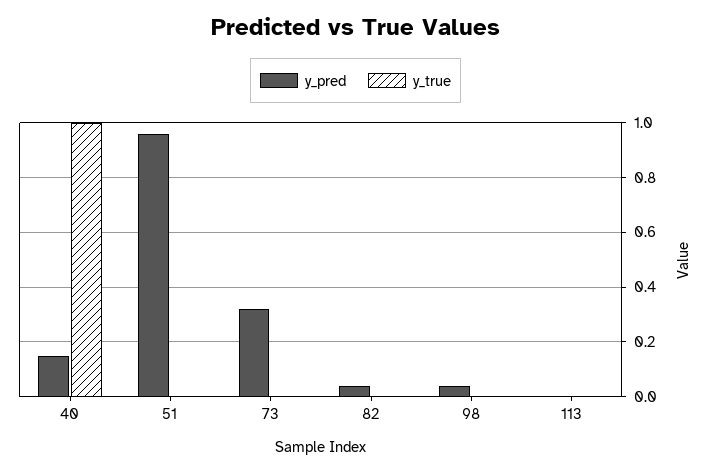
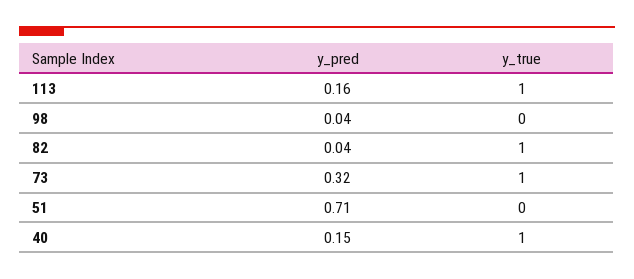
y_pred, 51: 0.95 -> 0.71
y_true, 73: 0 -> 1
y_true, 82: 0 -> 1
y_pred, 113: 0 -> 0.16
y_true, 113: 0 -> 1

